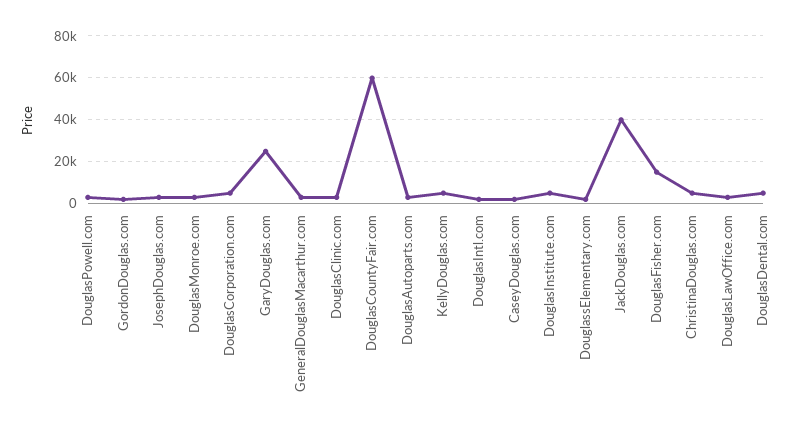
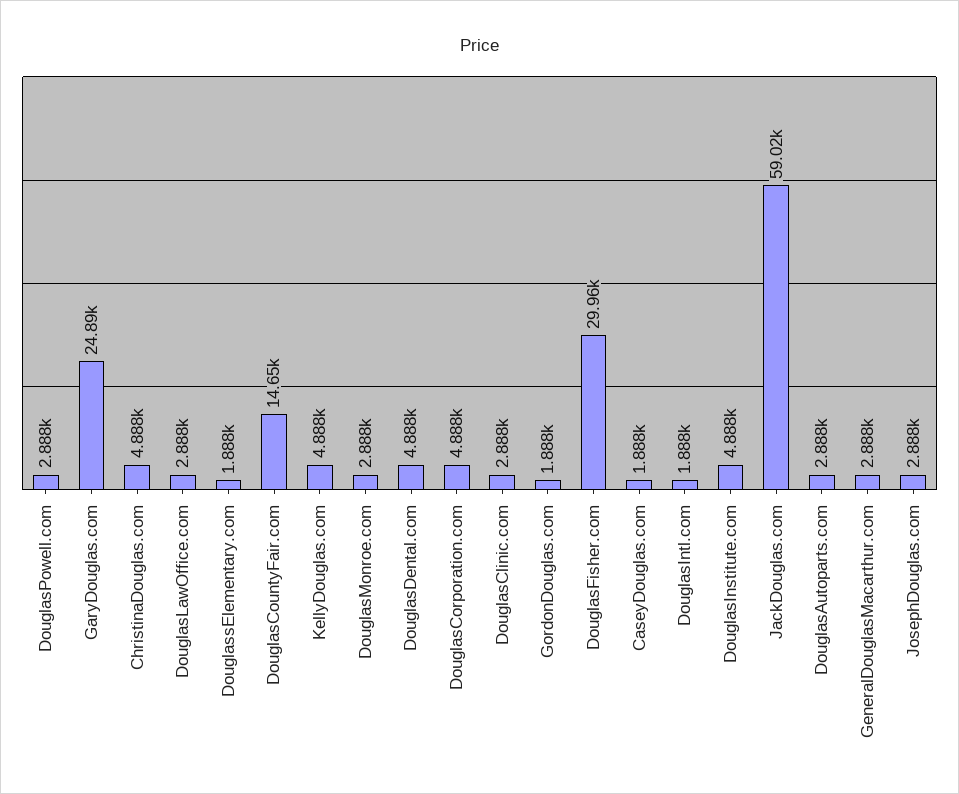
DouglasCountyFair.com: 60000 -> 14650
JackDouglas.com: 40000 -> 59020
DouglasFisher.com: 15000 -> 29960

